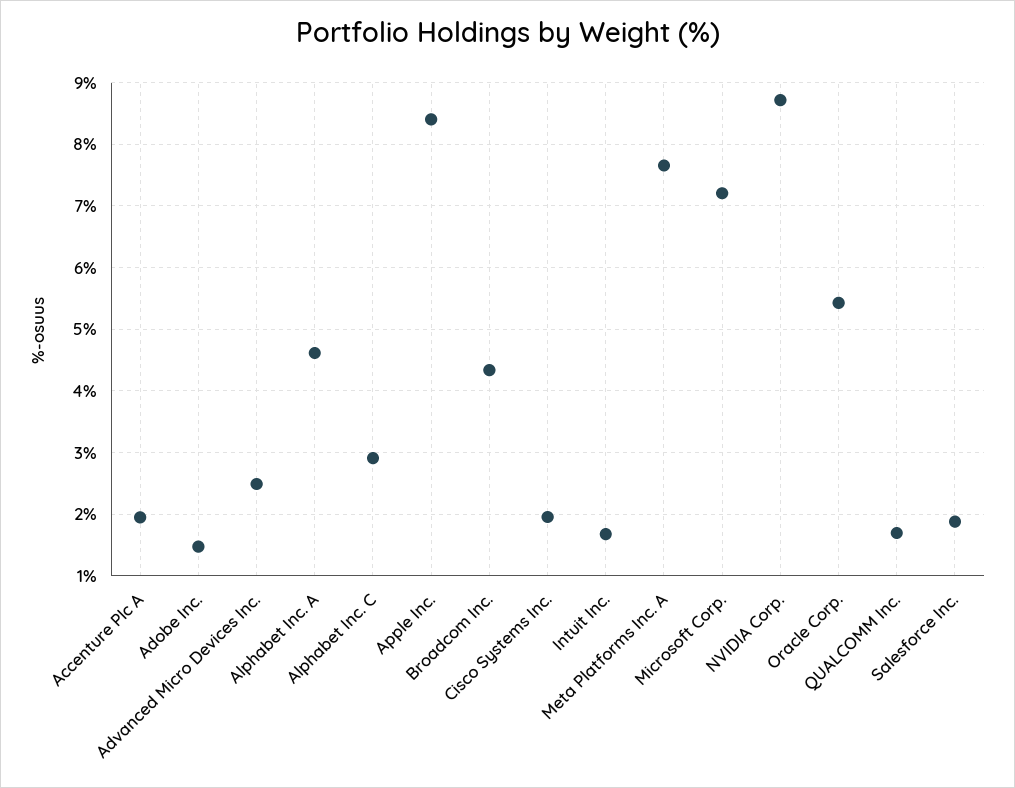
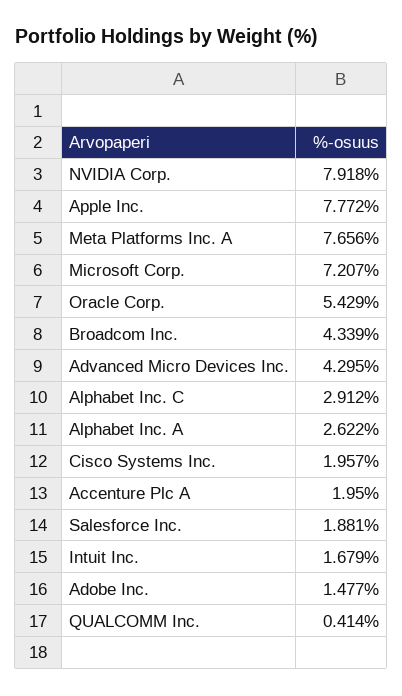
Advanced Micro Devices Inc.: 2.5 -> 4.295
Alphabet Inc. A: 4.6 -> 2.622
Apple Inc.: 8.4 -> 7.772
NVIDIA Corp.: 8.7 -> 7.918
QUALCOMM Inc.: 1.7 -> 0.414

